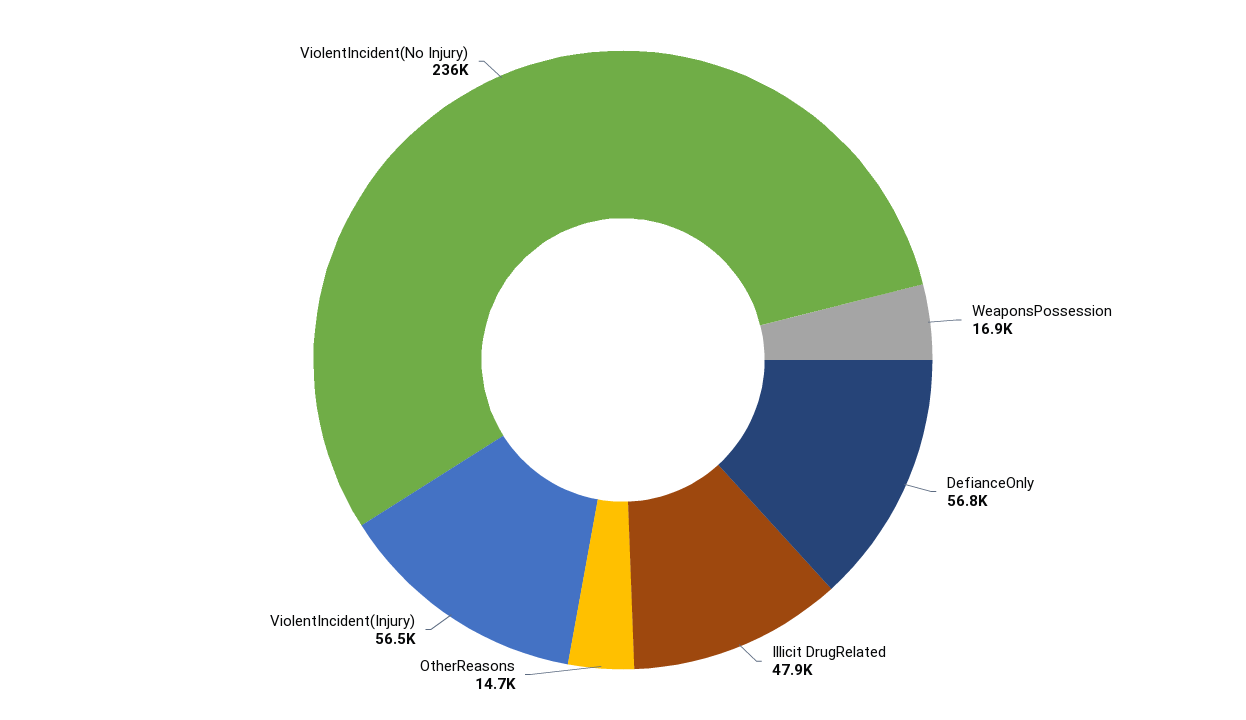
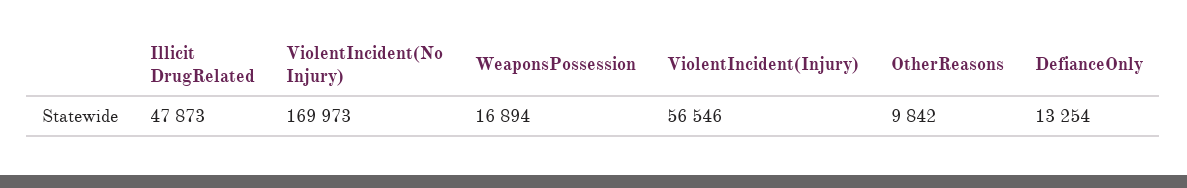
DefianceOnly: 56800 -> 13254
OtherReasons: 14700 -> 9842
ViolentIncident(No Injury): 236000 -> 169973

